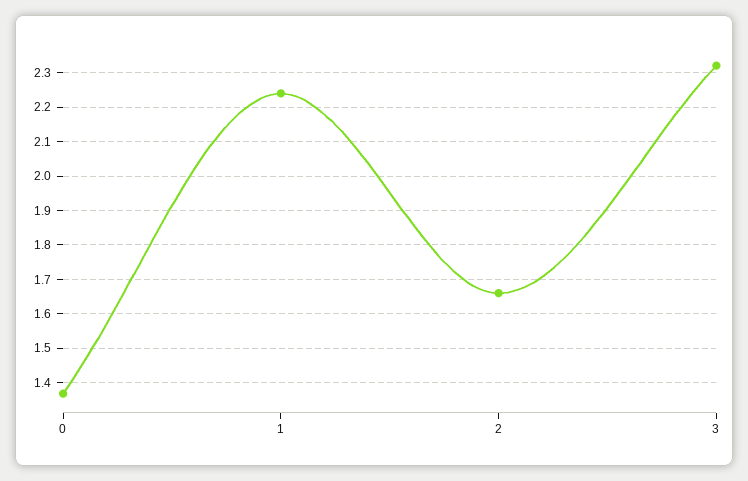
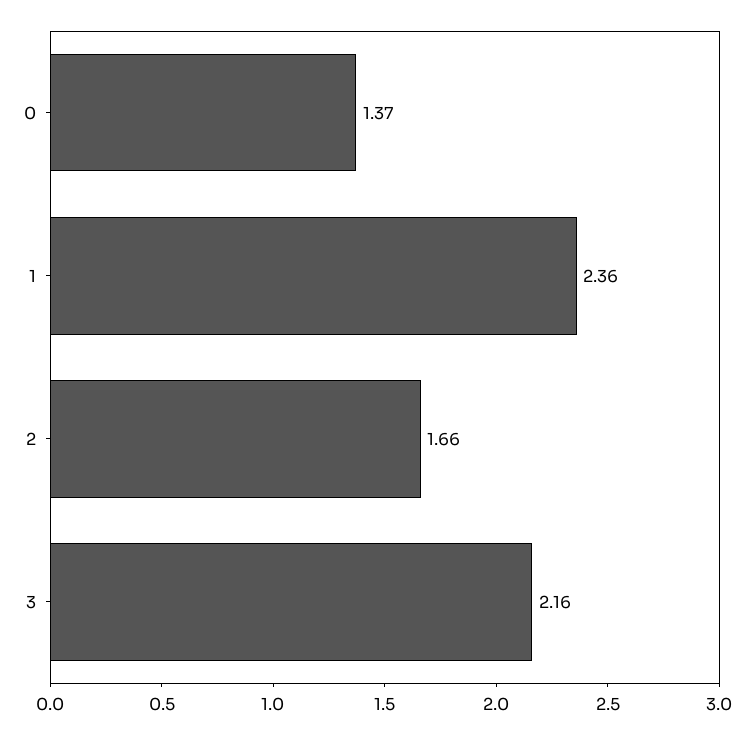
1: 2.24 -> 2.36
3: 2.32 -> 2.16

